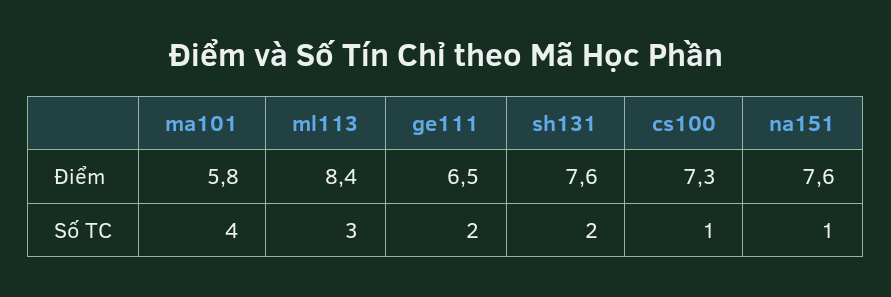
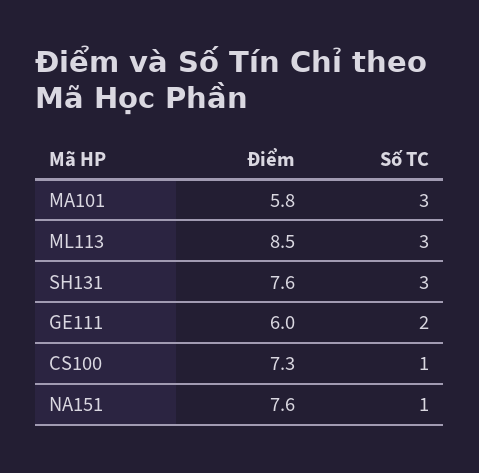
ml113, Điểm: 8.4 -> 8.5
ge111, Điểm: 6.5 -> 6
ma101, Số TC: 4 -> 3
sh131, Số TC: 2 -> 3

